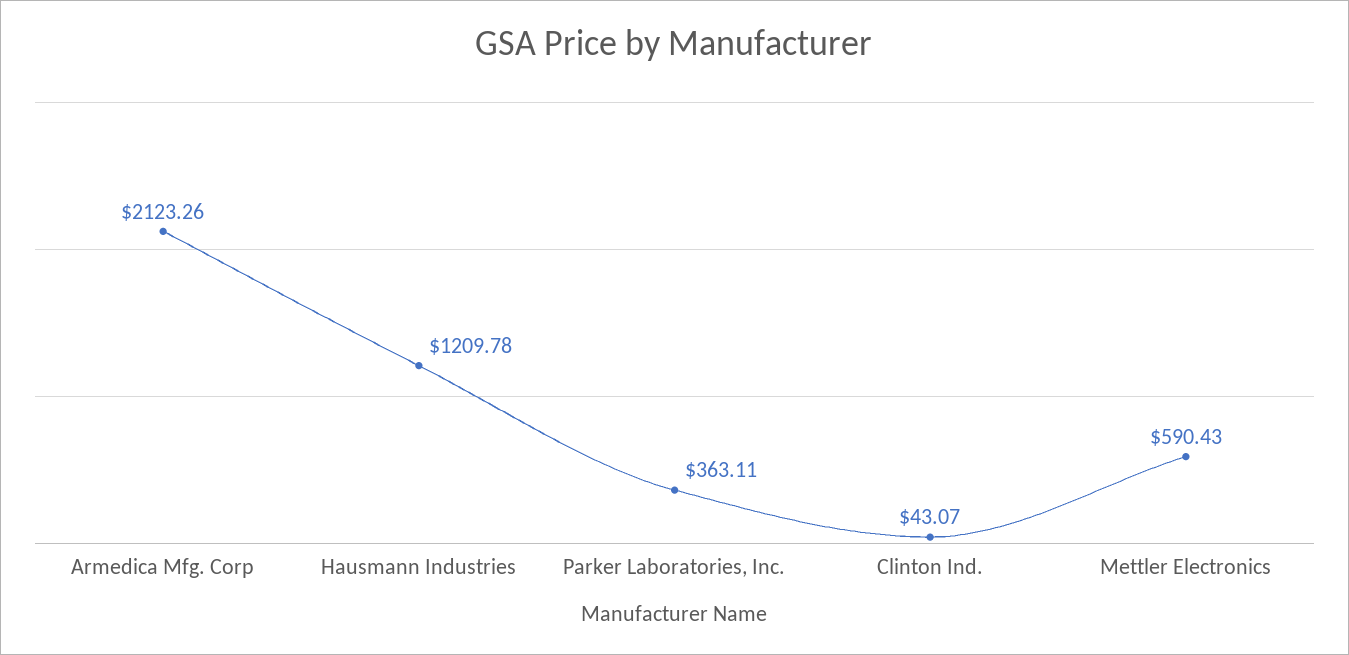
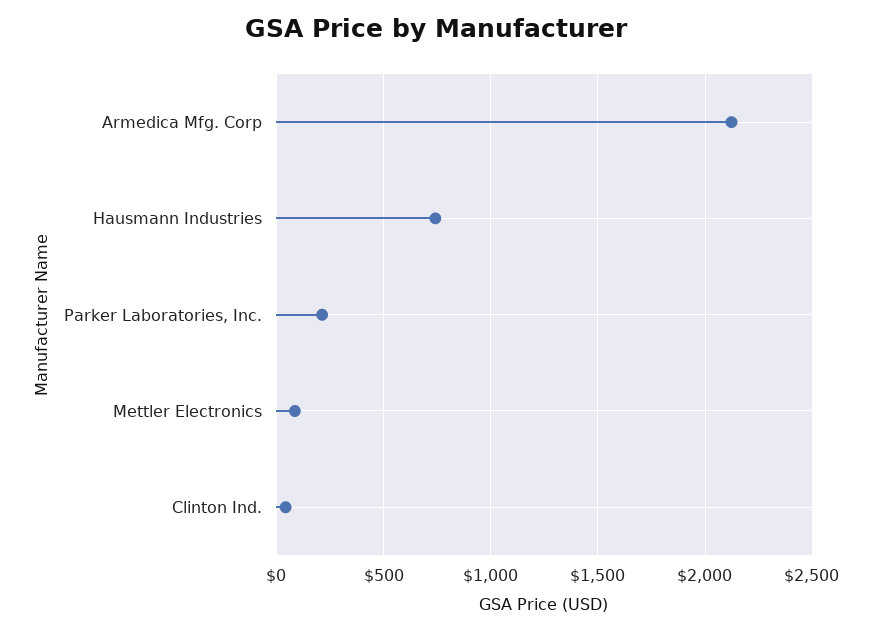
Hausmann Industries: 1209.78 -> 750
Parker Laboratories, Inc.: 363.11 -> 200
Mettler Electronics: 590.43 -> 100

